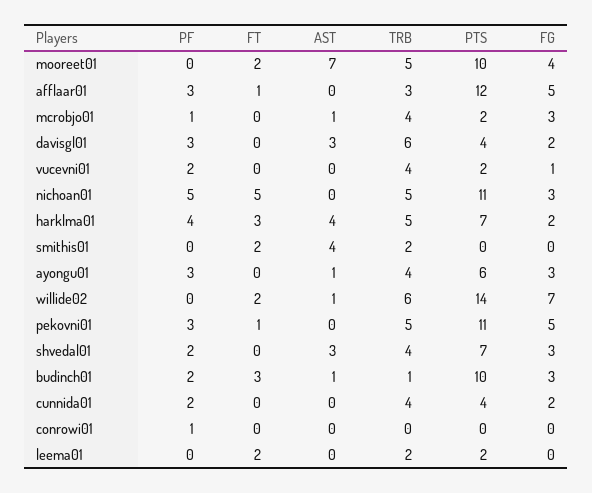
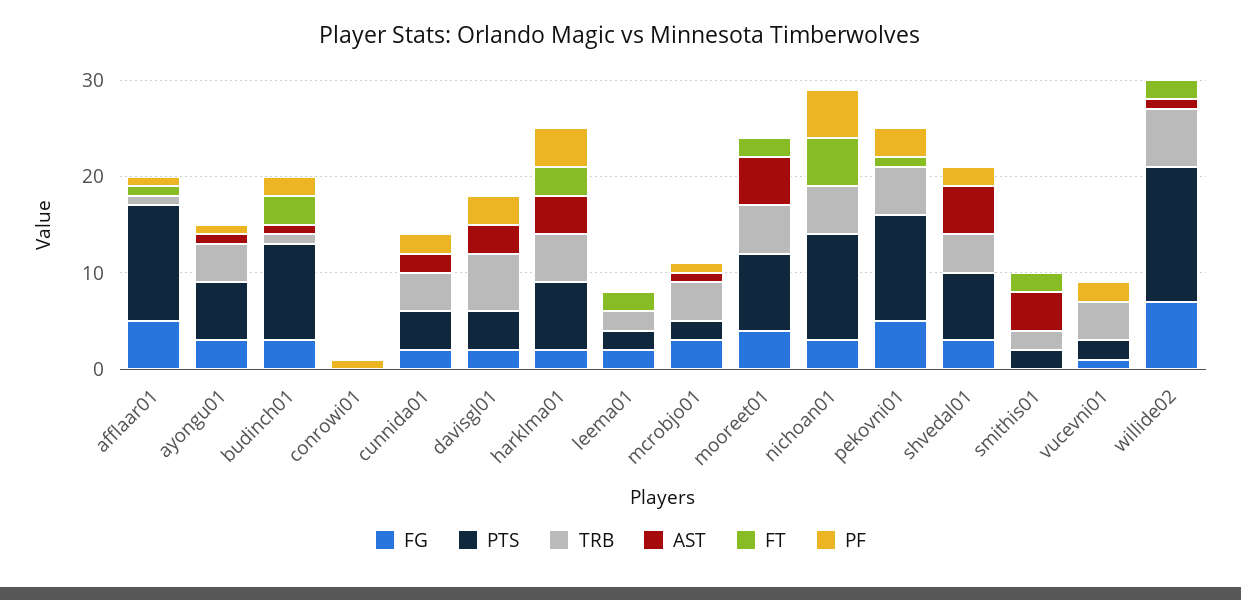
AST, mooreet01: 7 -> 5
PTS, mooreet01: 10 -> 8
PF, afflaar01: 3 -> 1
TRB, afflaar01: 3 -> 1
PTS, smithis01: 0 -> 2
PF, ayongu01: 3 -> 1
AST, shvedal01: 3 -> 5
AST, cunnida01: 0 -> 2
FG, leema01: 0 -> 2

